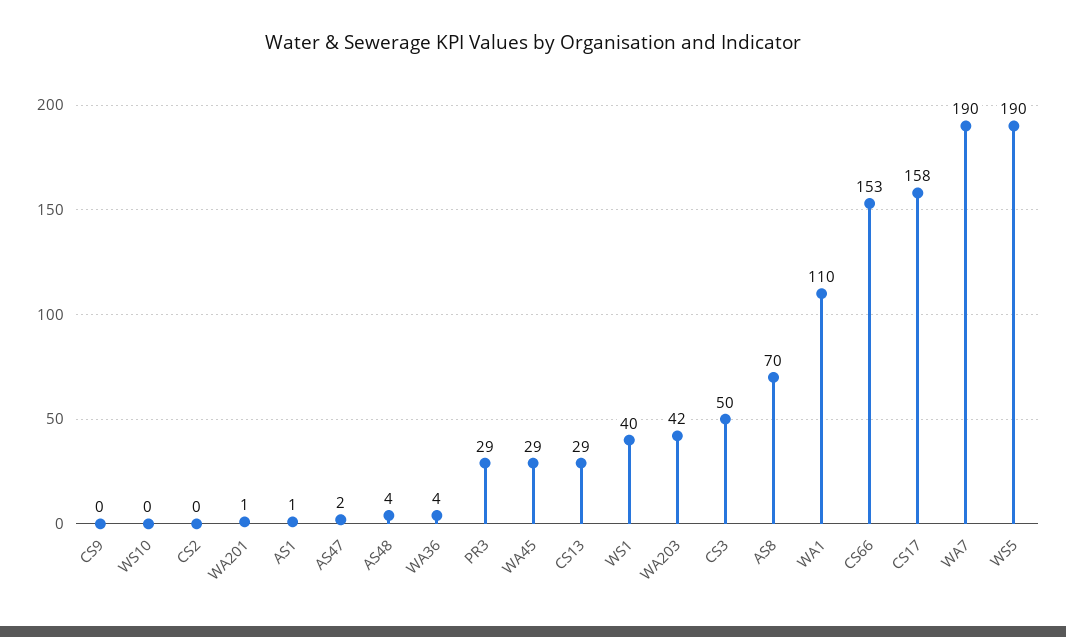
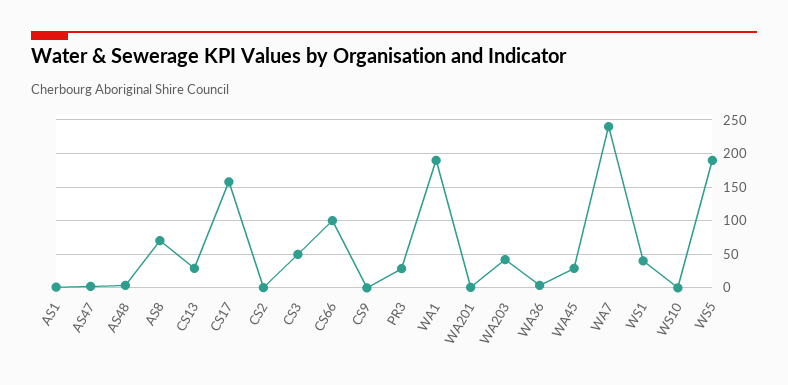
WA1: 110 -> 190
CS66: 153 -> 100
WA7: 190 -> 240

